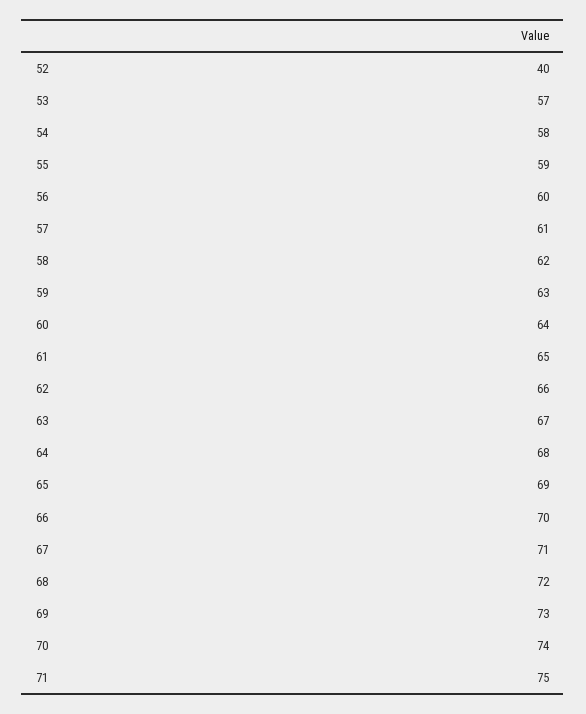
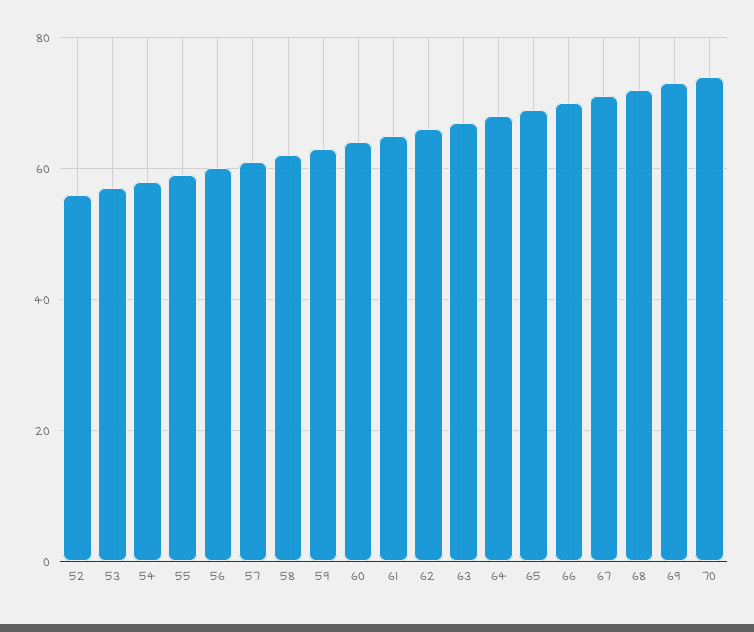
52: 40 -> 55
71: 75 -> none

